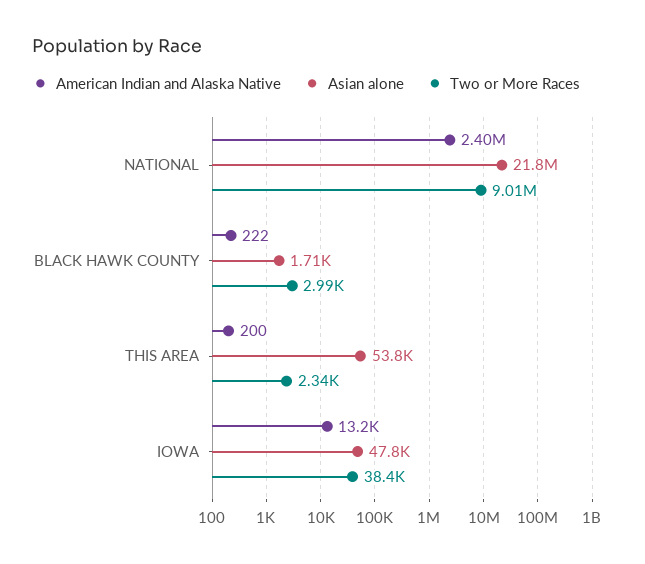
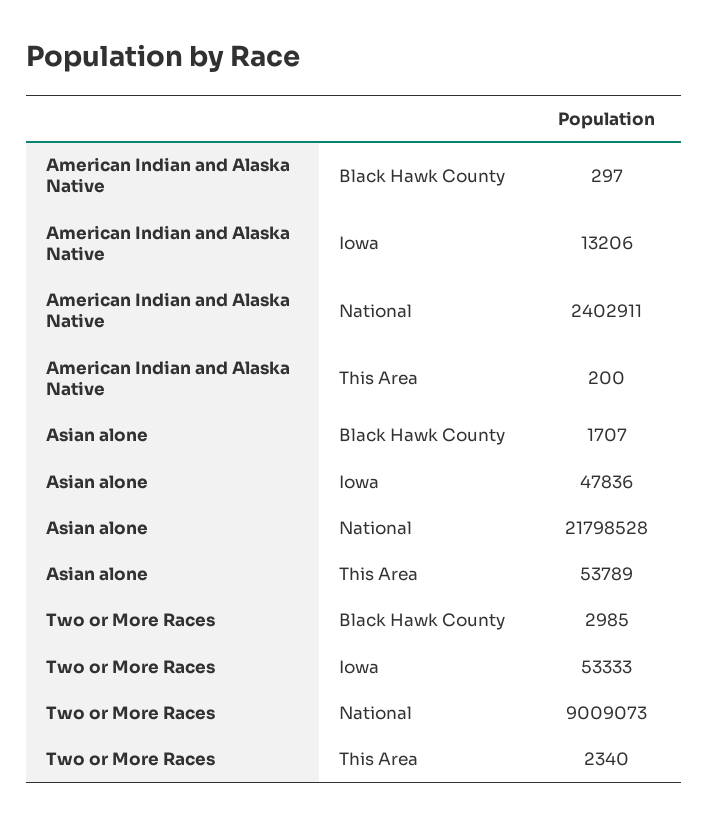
American Indian and Alaska Native, BLACK HAWK COUNTY: 222 -> 297
Two or More Races, IOWA: 38400 -> 53333

